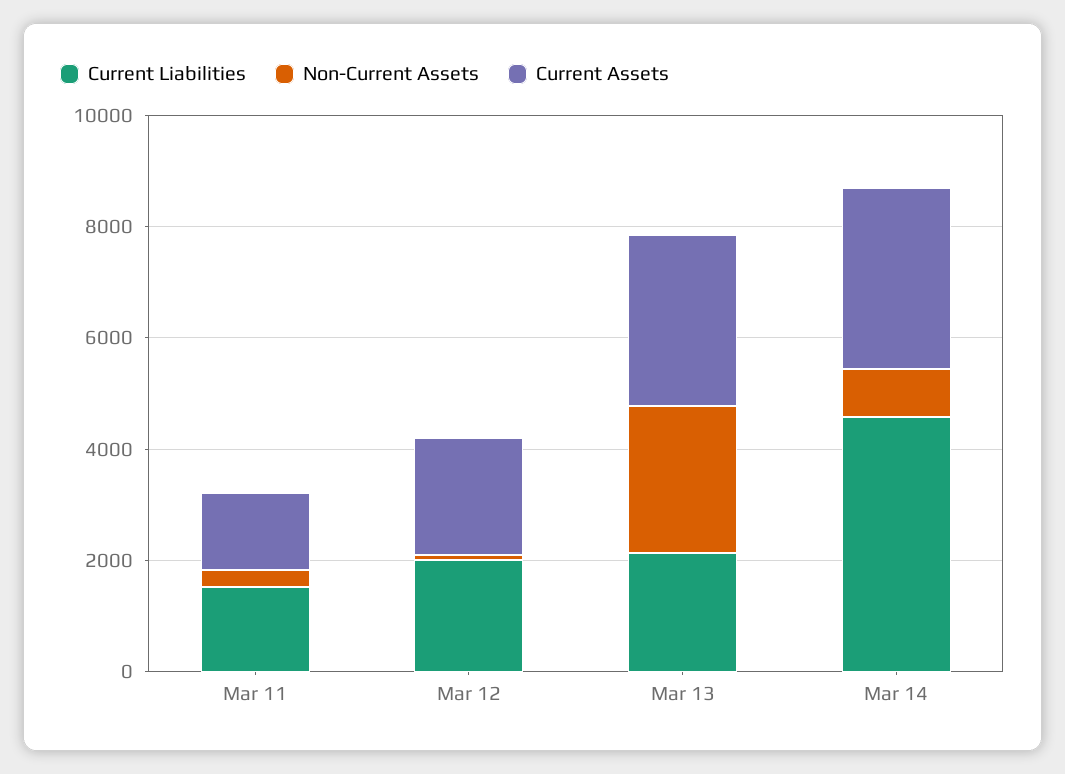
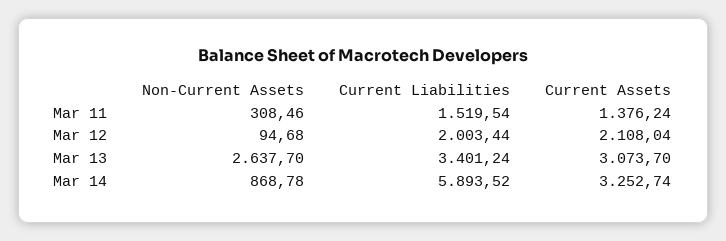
Current Liabilities, Mar 13: 2000 -> 3401.24
Current Liabilities, Mar 14: 4500 -> 5893.52

